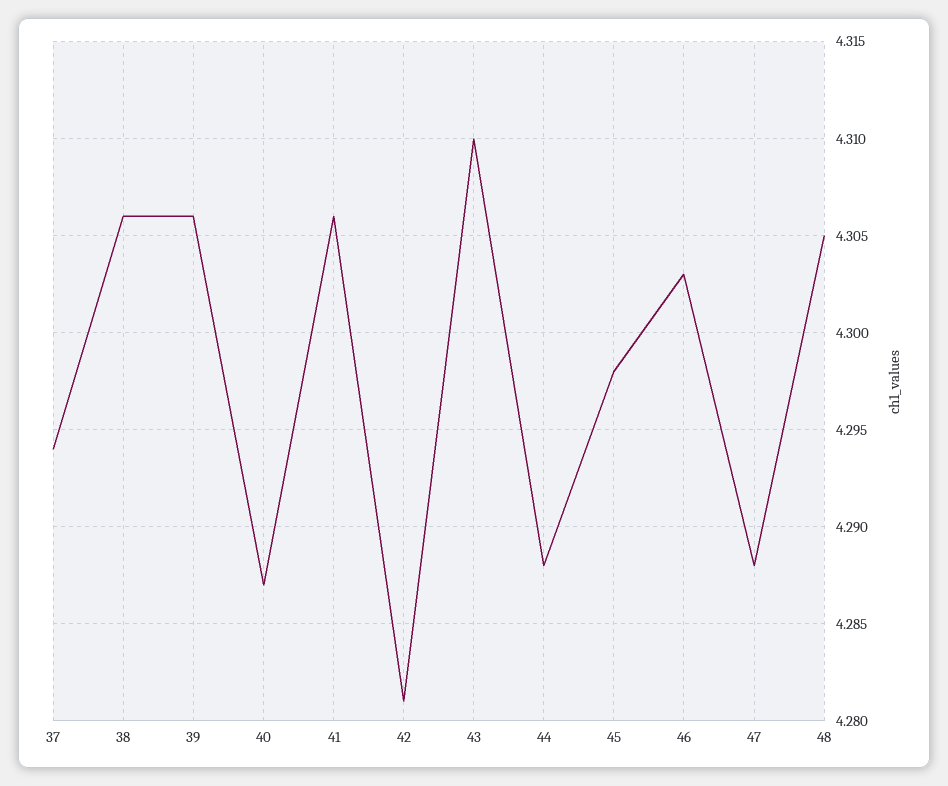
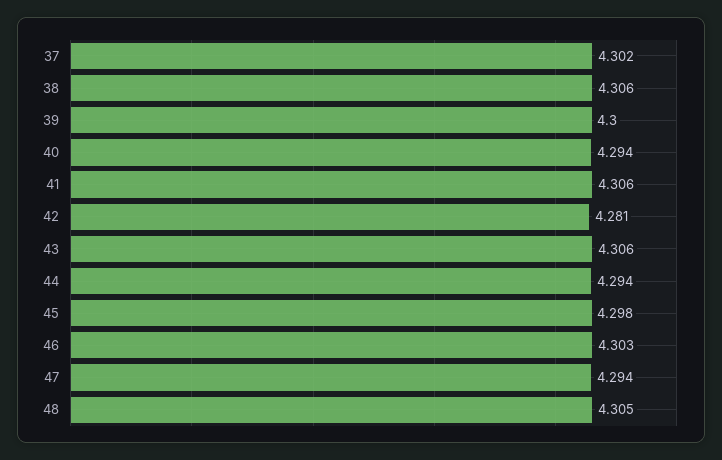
37: 4.294 -> 4.302
39: 4.306 -> 4.3
40: 4.287 -> 4.294
43: 4.31 -> 4.306
44: 4.288 -> 4.294
47: 4.288 -> 4.294

